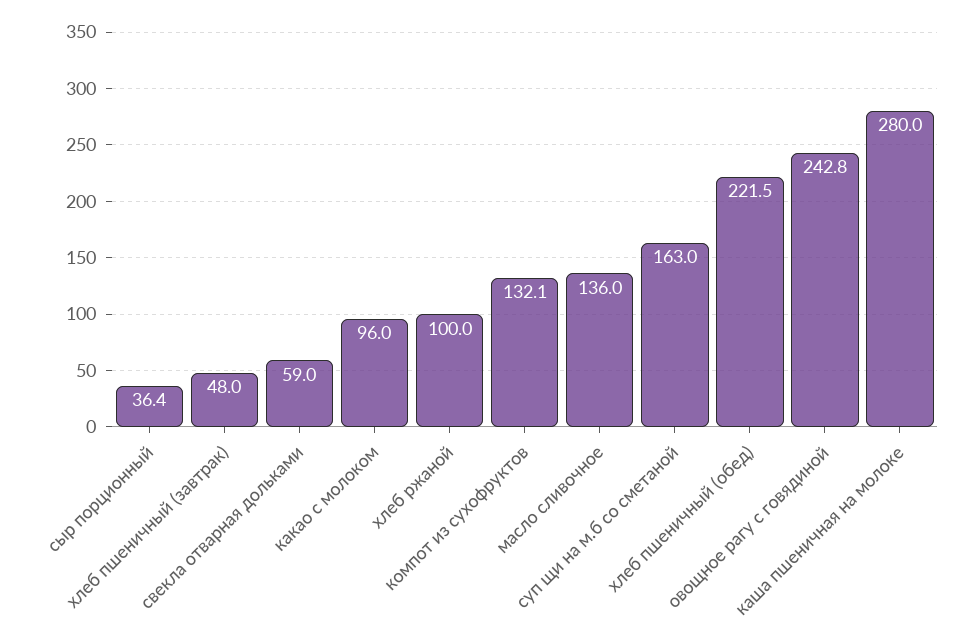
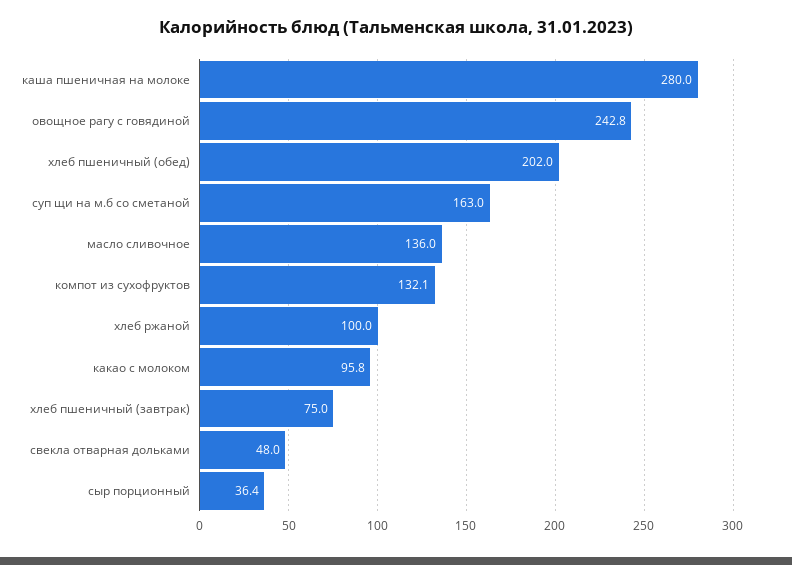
хлеб пшеничный (завтрак): 48 -> 75
свекла отварная дольками: 59 -> 48
какао с молоком: 96 -> 95.8
хлеб пшеничный (обед): 221.5 -> 202

